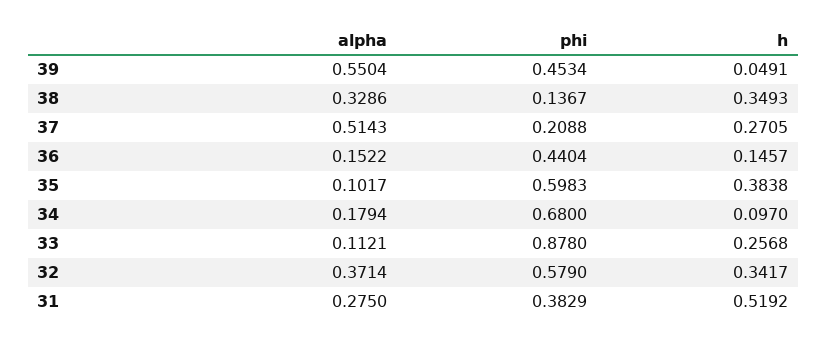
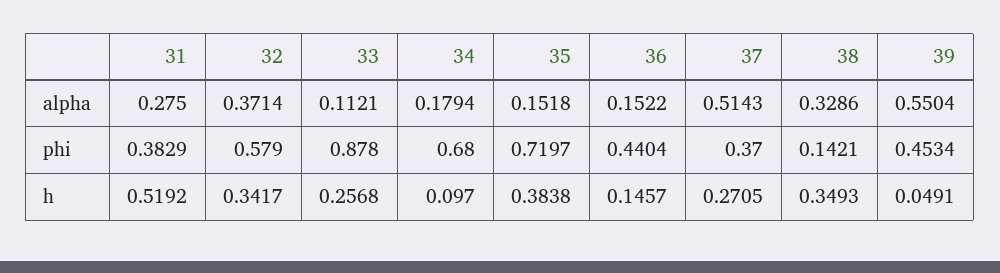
phi, 38: 0.1367 -> 0.1421
phi, 37: 0.2088 -> 0.37
alpha, 35: 0.1017 -> 0.1518
phi, 35: 0.5983 -> 0.7197

